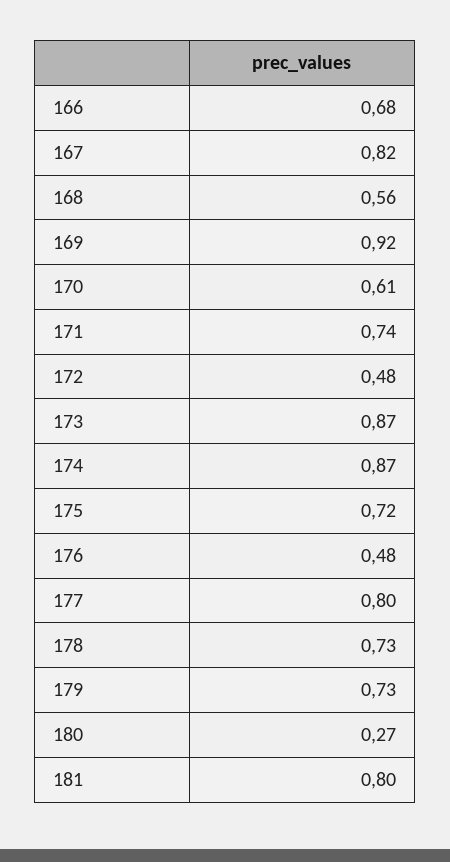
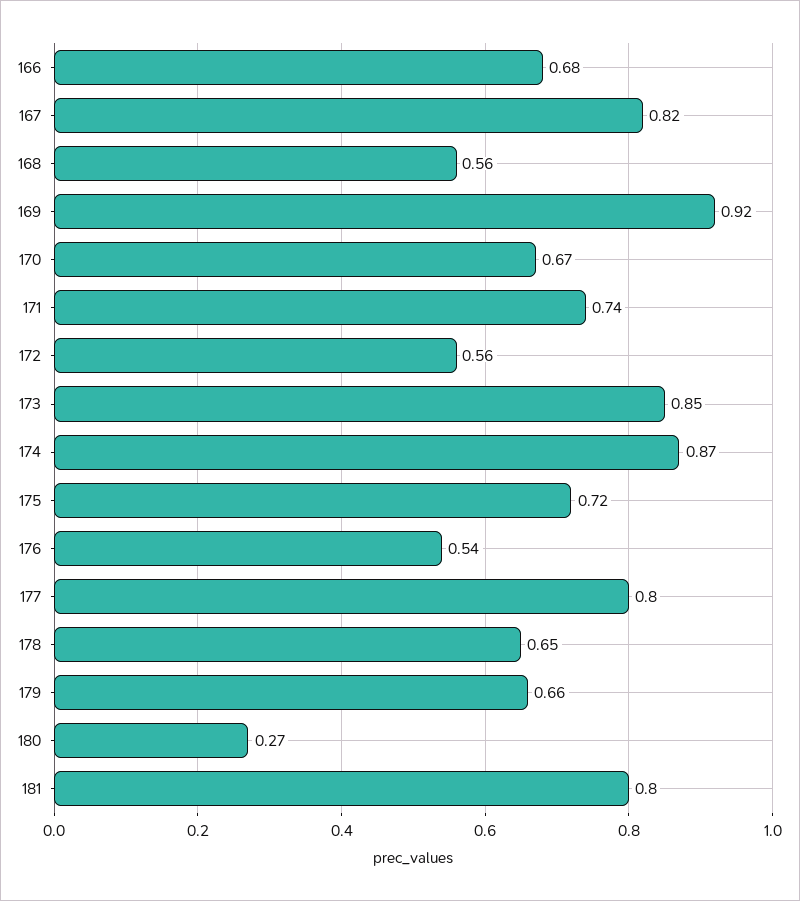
170: 0.61 -> 0.67
172: 0.48 -> 0.56
173: 0.87 -> 0.85
176: 0.48 -> 0.54
178: 0.73 -> 0.65
179: 0.73 -> 0.66

